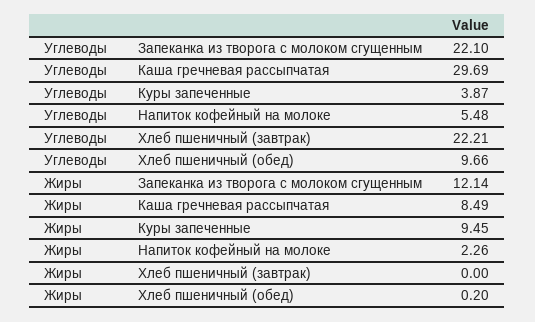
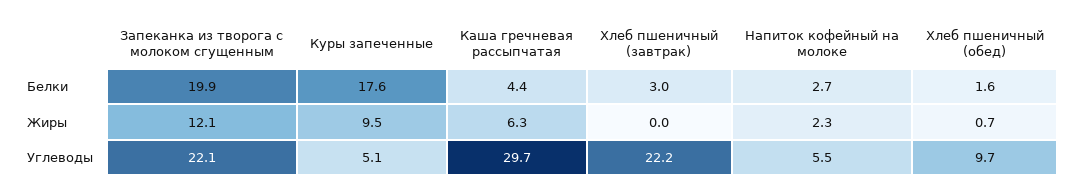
Углеводы, Куры запеченные: 3.87 -> 5.1
Жиры, Каша гречневая рассыпчатая: 8.49 -> 6.3
Жиры, Хлеб пшеничный (обед): 0.2 -> 0.7
Белки, Запеканка из творога с молоком сгущенным: none -> 19.9
Белки, Куры запеченные: none -> 17.6
Белки, Каша гречневая рассыпчатая: none -> 4.4
Белки, Хлеб пшеничный (завтрак): none -> 3
Белки, Напиток кофейный на молоке: none -> 2.7
Белки, Хлеб пшеничный (обед): none -> 1.6

